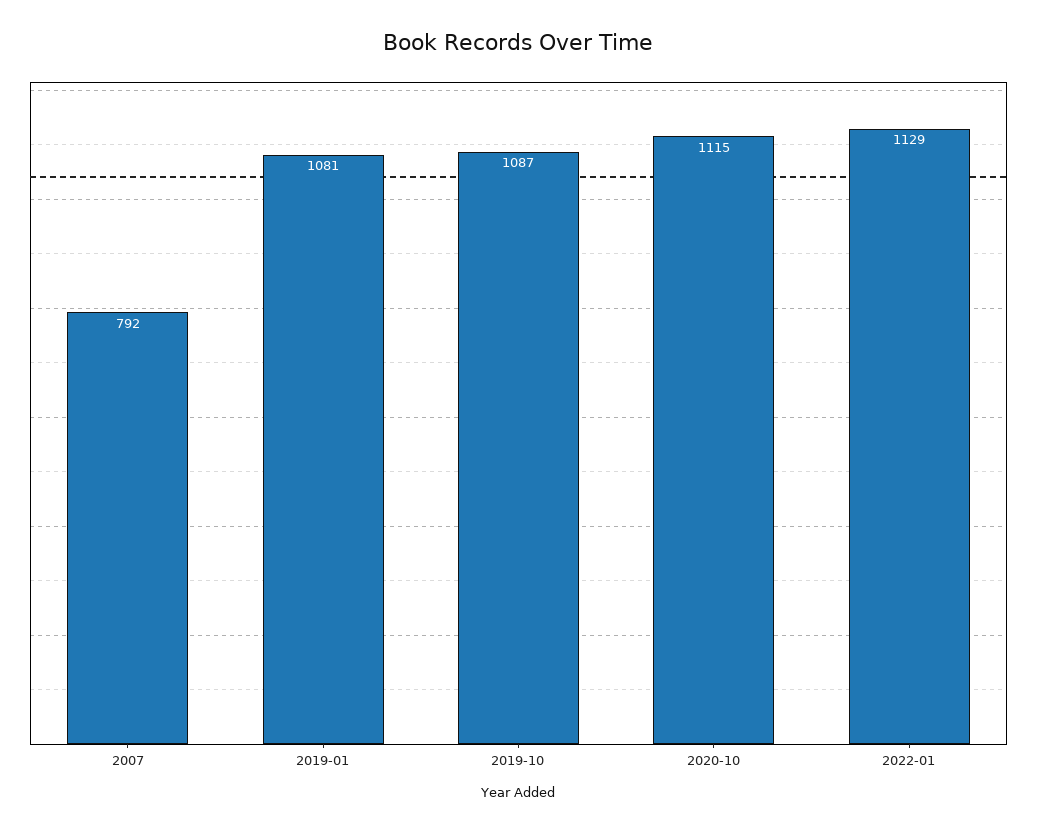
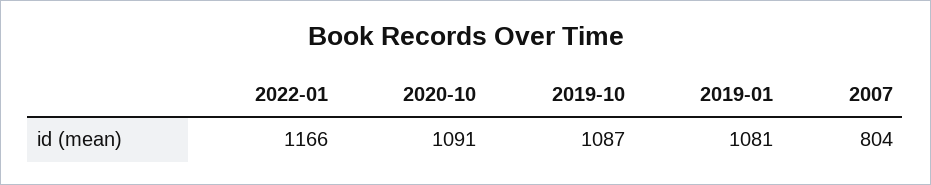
2007: 792 -> 804
2020-10: 1115 -> 1091
2022-01: 1129 -> 1166

